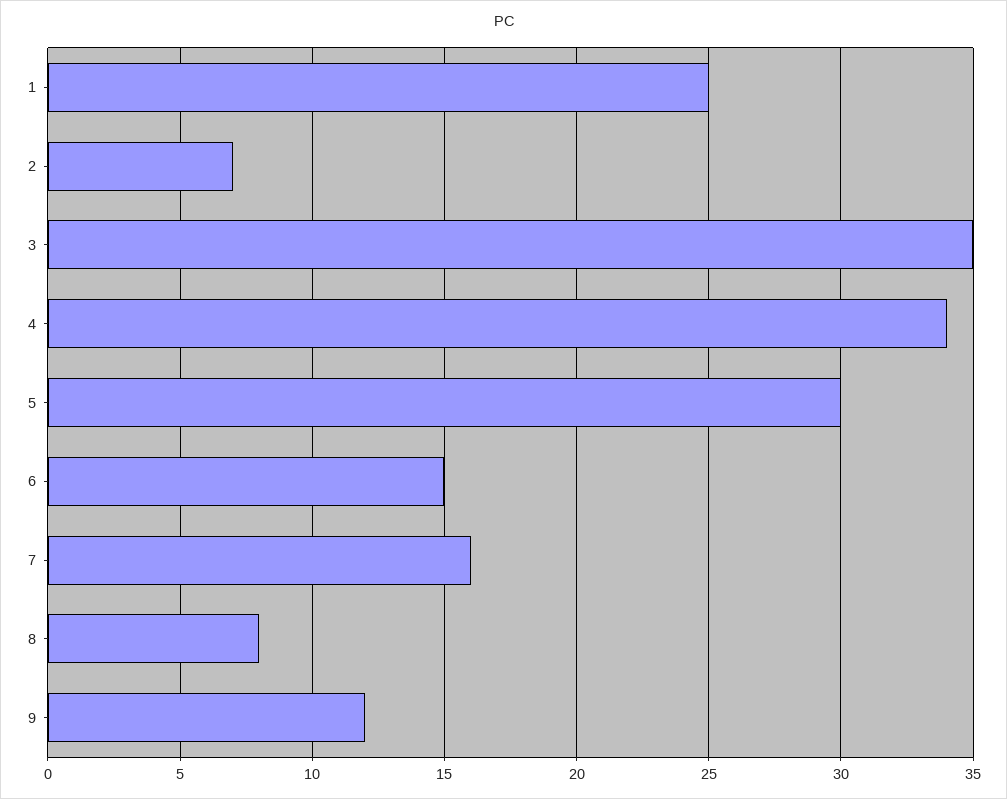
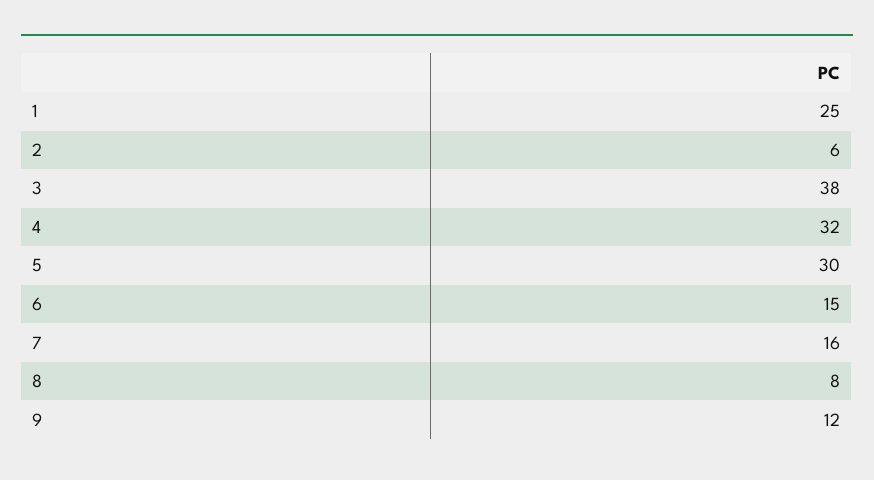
2: 7 -> 6
3: 35 -> 38
4: 34 -> 32

